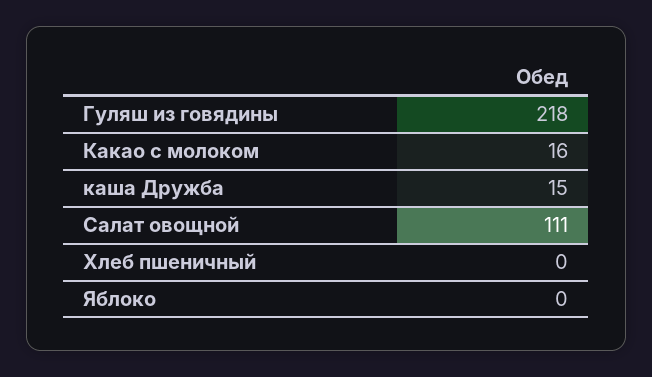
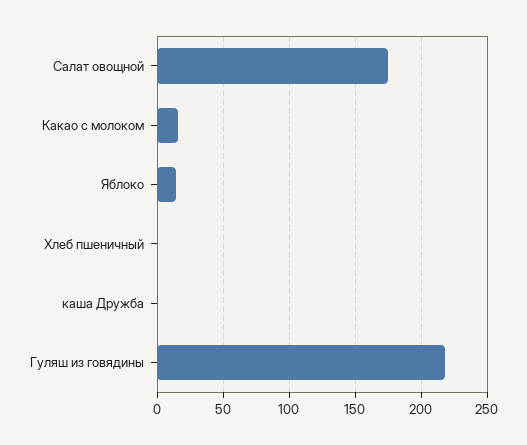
каша Дружба: 15 -> 0
Салат овощной: 111 -> 175
Яблоко: 0 -> 15

